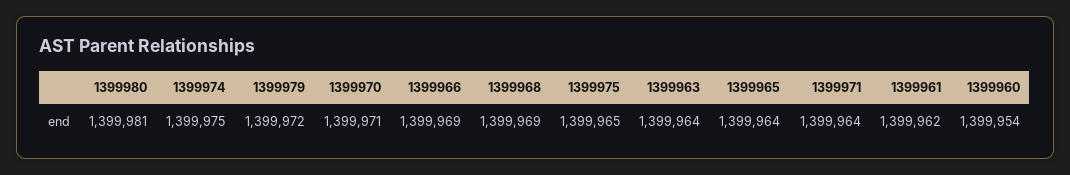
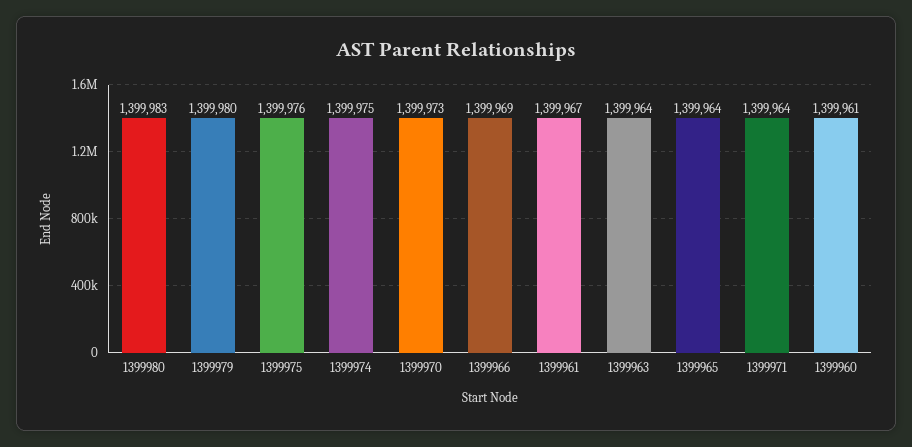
1399980: 1399981 -> 1399983
1399979: 1399972 -> 1399980
1399970: 1399971 -> 1399973
1399968: 1399969 -> none
1399975: 1399965 -> 1399976
1399961: 1399962 -> 1399967
1399960: 1399954 -> 1399961

